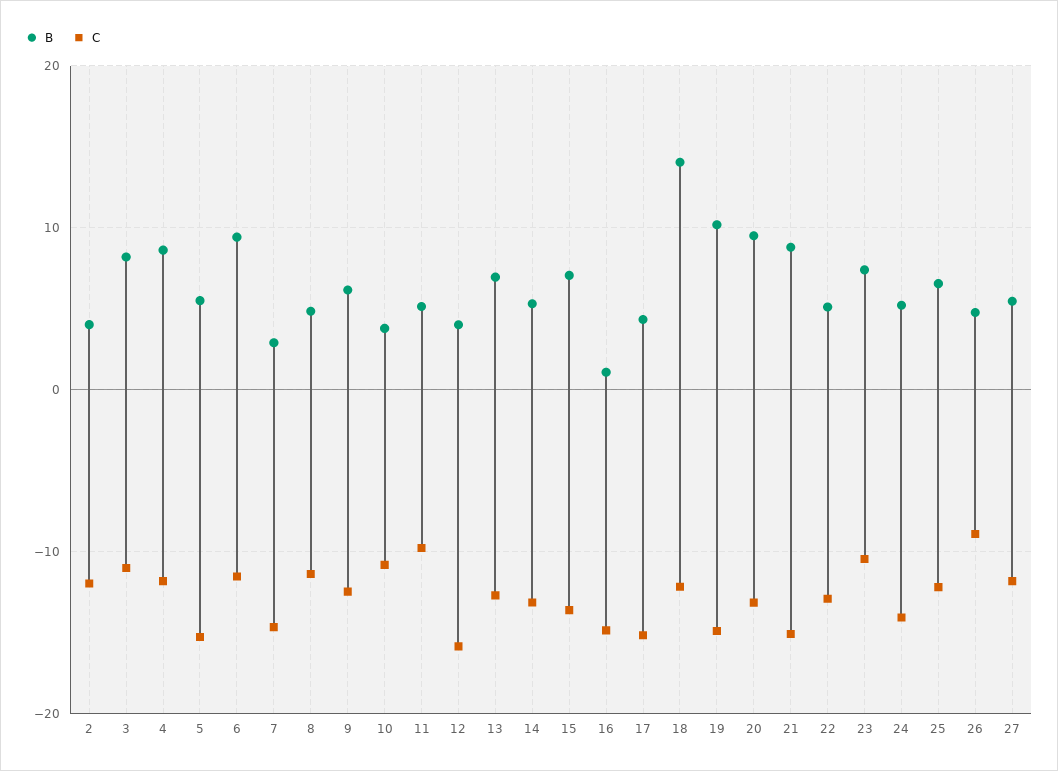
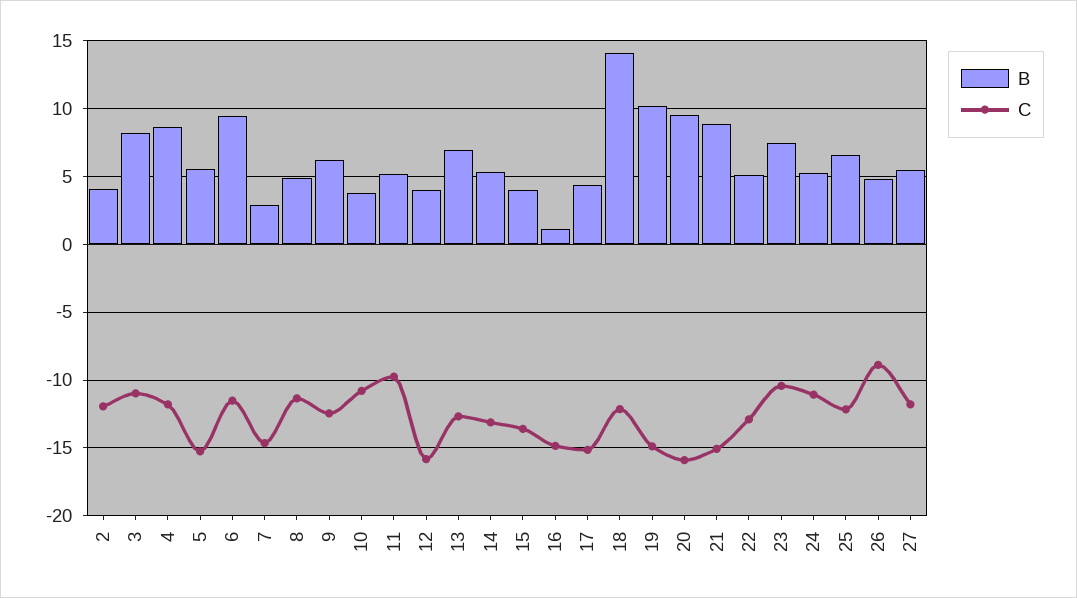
B, 15: 7 -> 4
C, 20: -13 -> -16
C, 24: -14 -> -11

